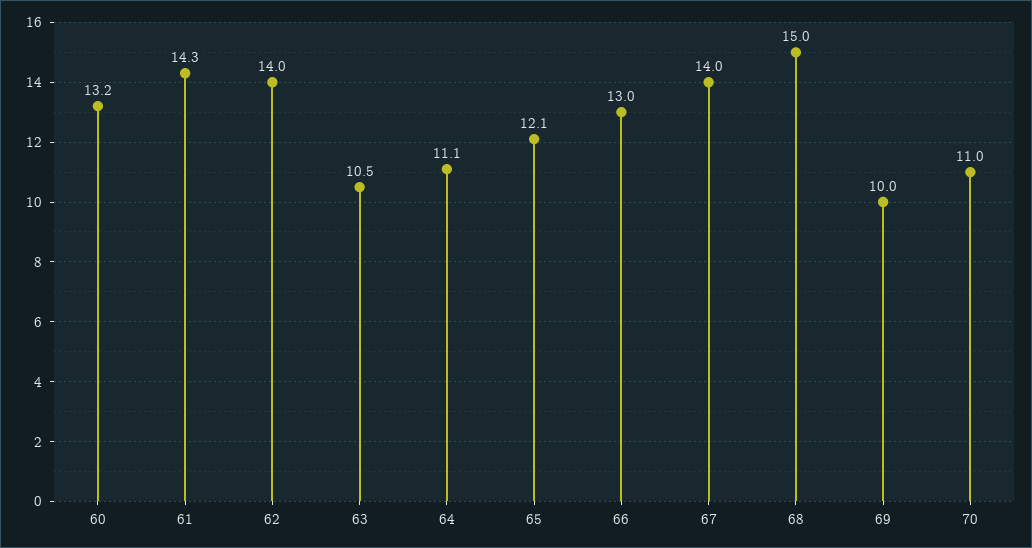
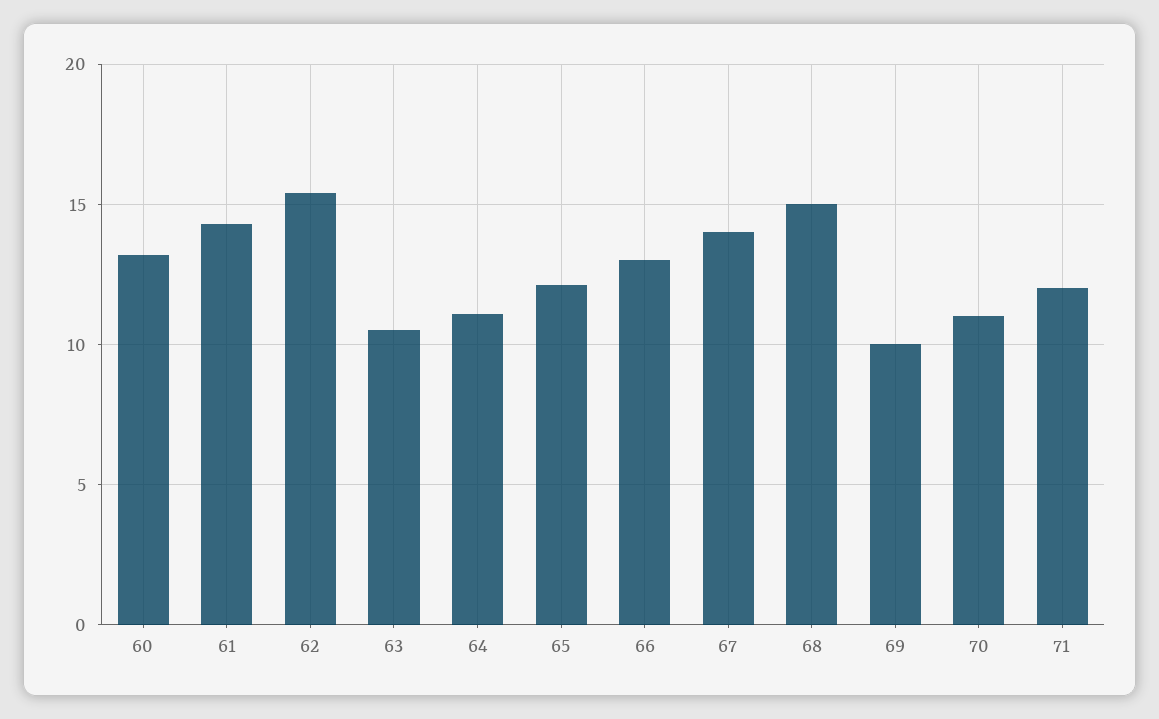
62: 14 -> 15.5
71: none -> 12

